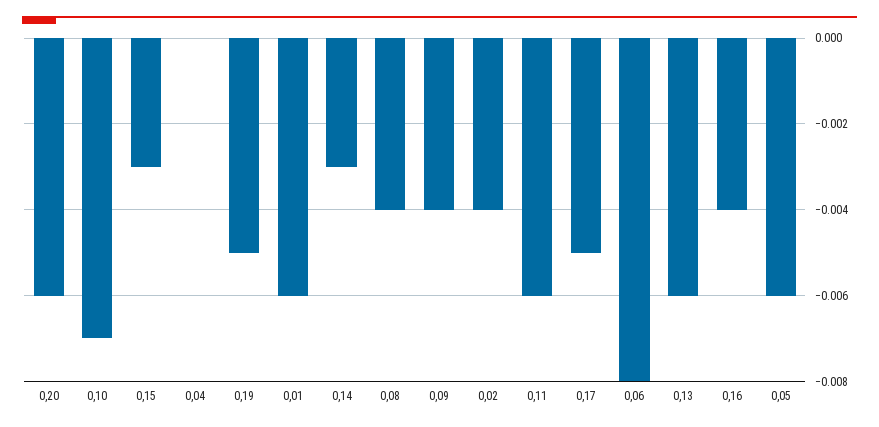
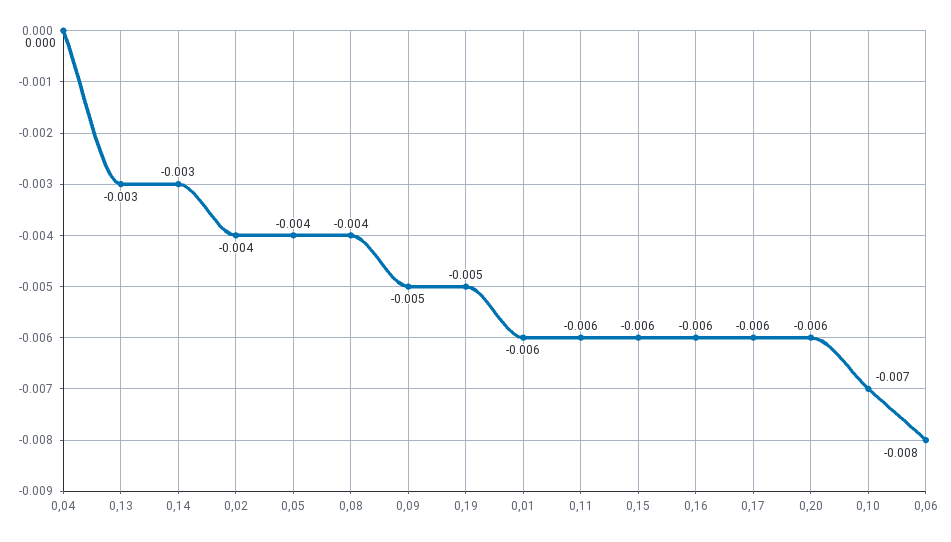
0,15: -0.003 -> -0.006
0,09: -0.004 -> -0.005
0,17: -0.005 -> -0.006
0,13: -0.006 -> -0.003
0,16: -0.004 -> -0.006
0,05: -0.006 -> -0.004

